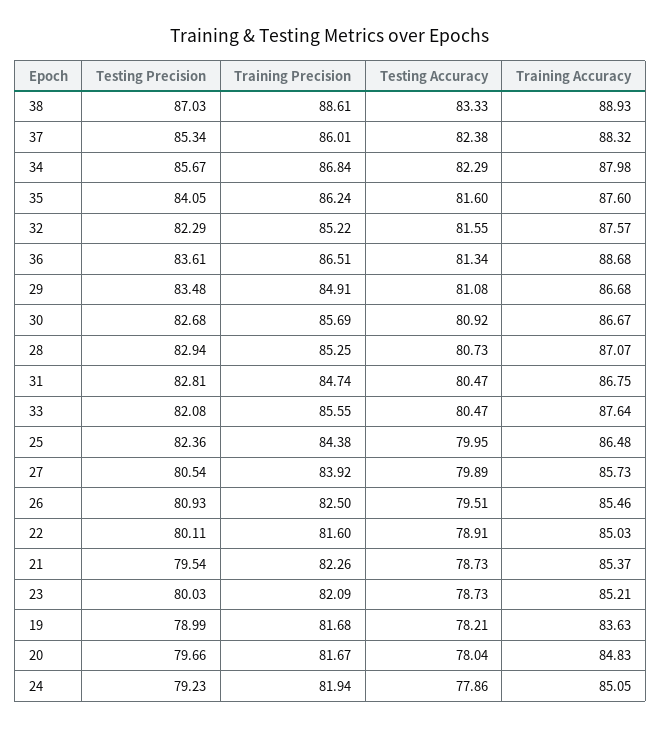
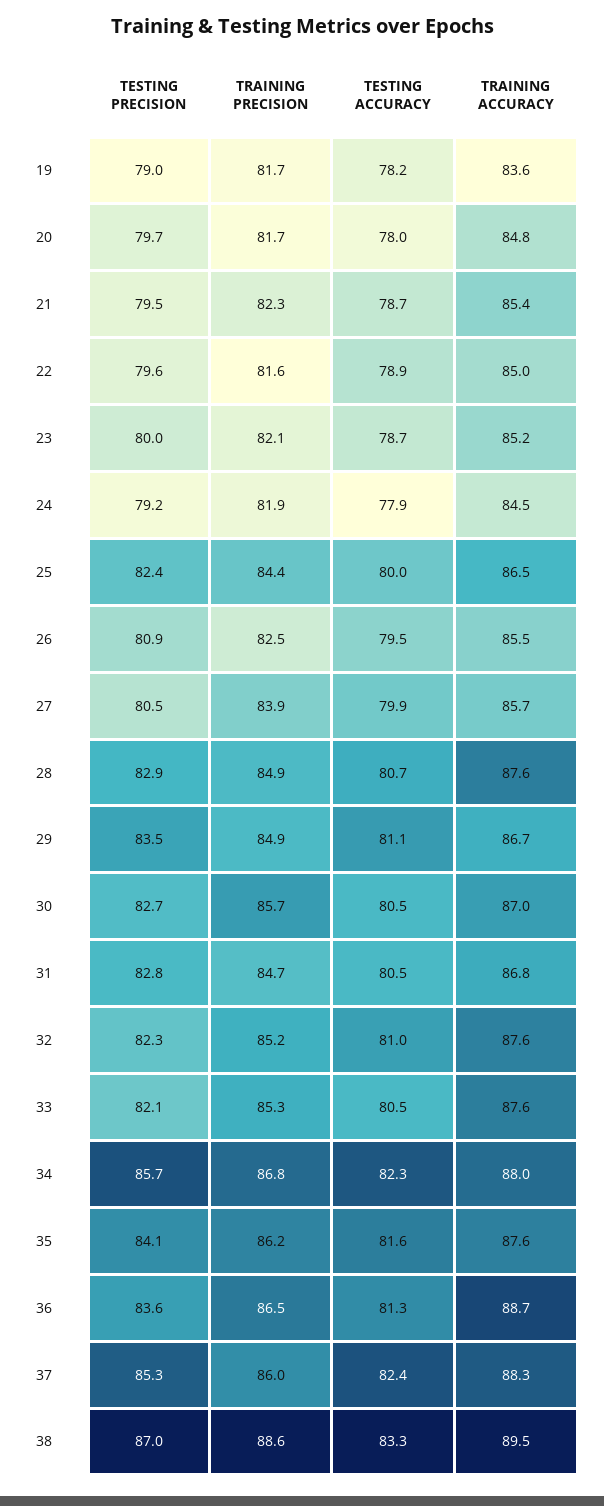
Training Accuracy, 38: 88.93 -> 89.5
Testing Accuracy, 32: 81.55 -> 81
Testing Accuracy, 30: 80.92 -> 80.5
Training Accuracy, 30: 86.67 -> 87
Training Precision, 28: 85.25 -> 84.9
Training Accuracy, 28: 87.07 -> 87.6
Training Precision, 33: 85.55 -> 85.3
Testing Precision, 22: 80.11 -> 79.6
Training Accuracy, 24: 85.05 -> 84.5

